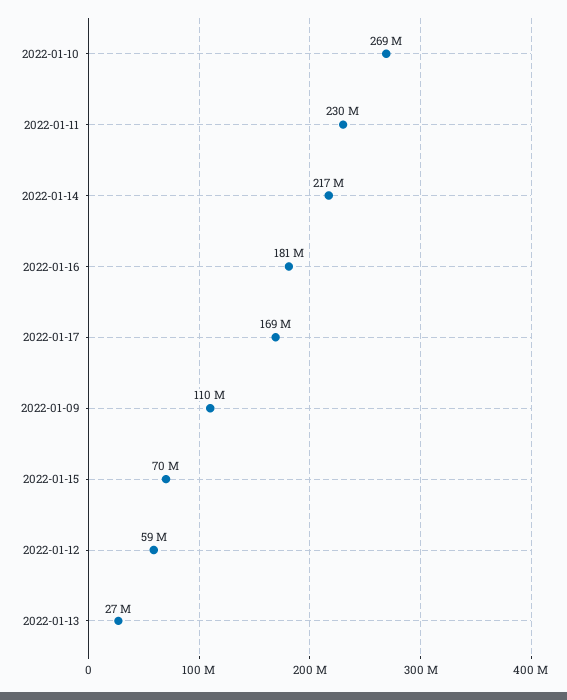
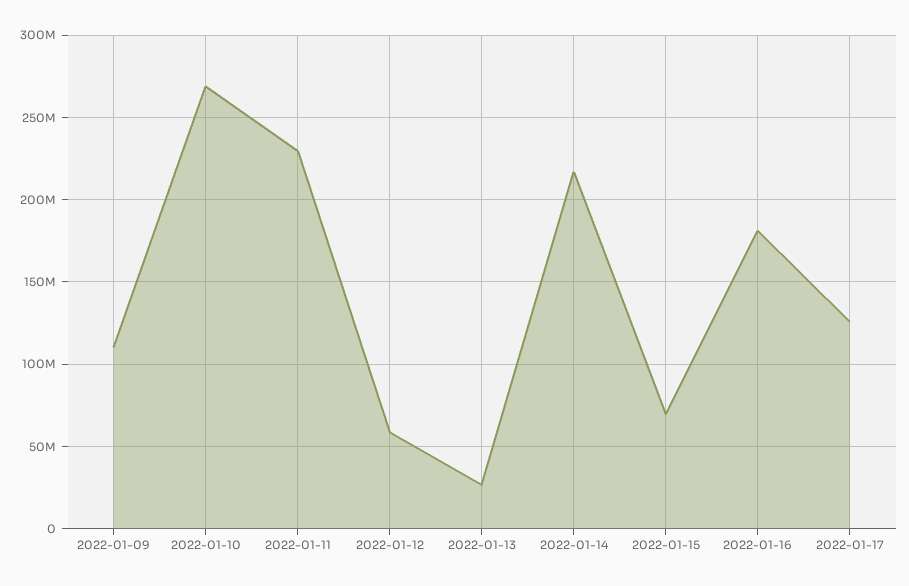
2022-01-17: 169000000 -> 125000000

